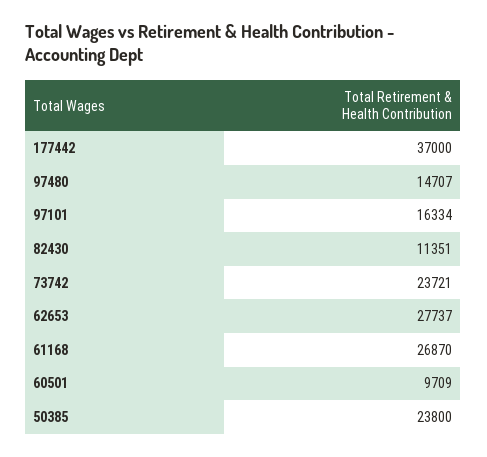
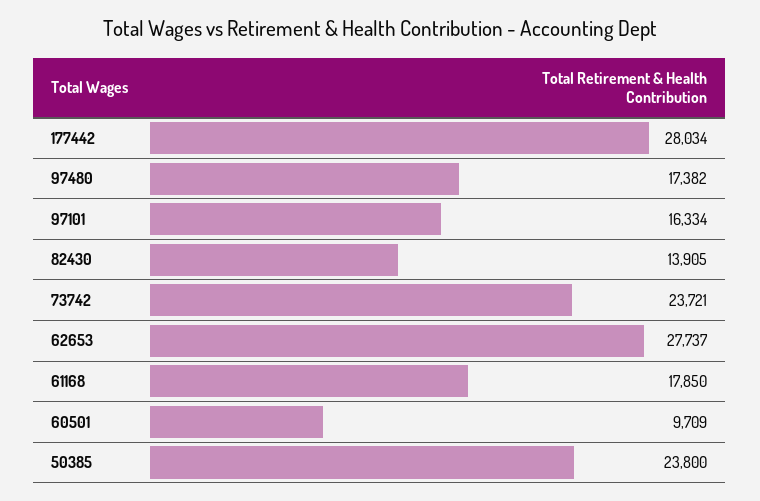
177442: 37000 -> 28034
97480: 14707 -> 17382
82430: 11351 -> 13905
61168: 26870 -> 17850

